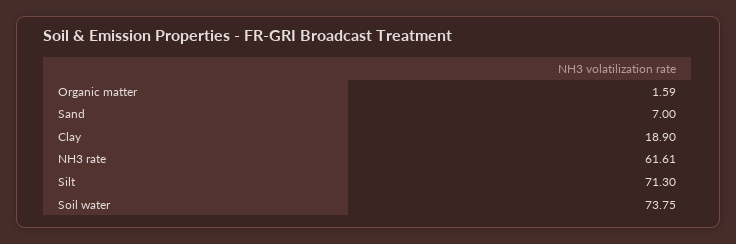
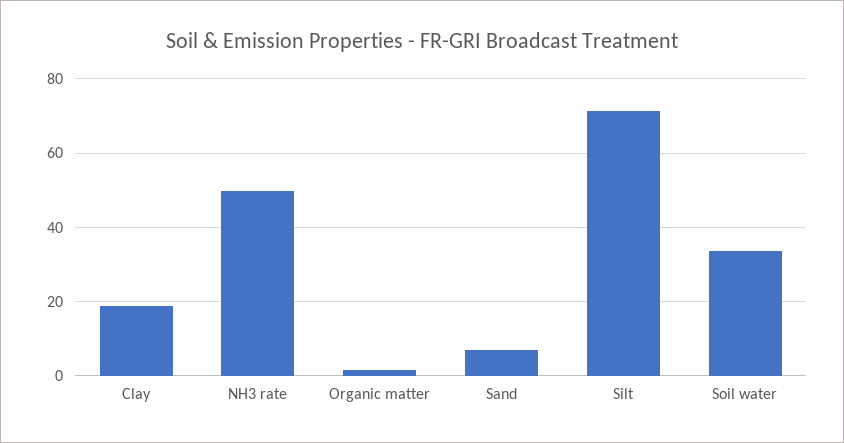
NH3 rate: 61.61 -> 50
Soil water: 73.75 -> 34

